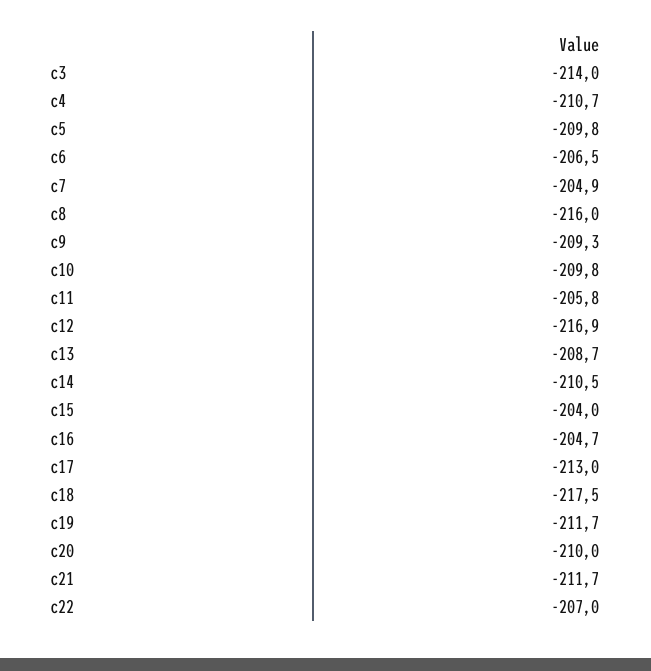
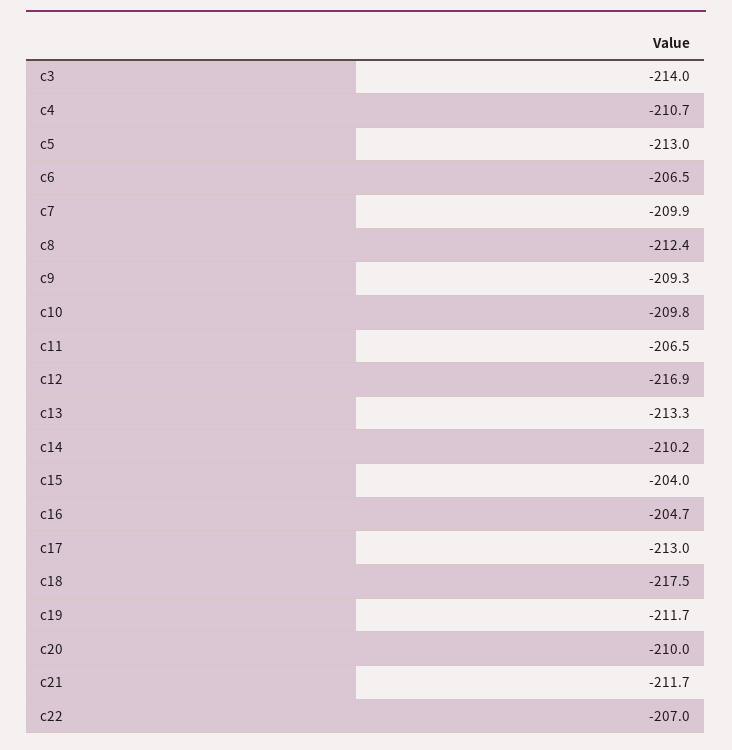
c5: -209.8 -> -213
c7: -204.9 -> -209.9
c8: -216 -> -212.4
c11: -205.8 -> -206.5
c13: -208.7 -> -213.3
c14: -210.5 -> -210.2

